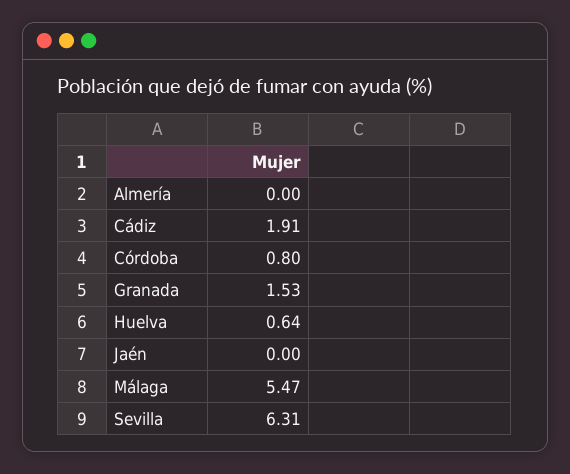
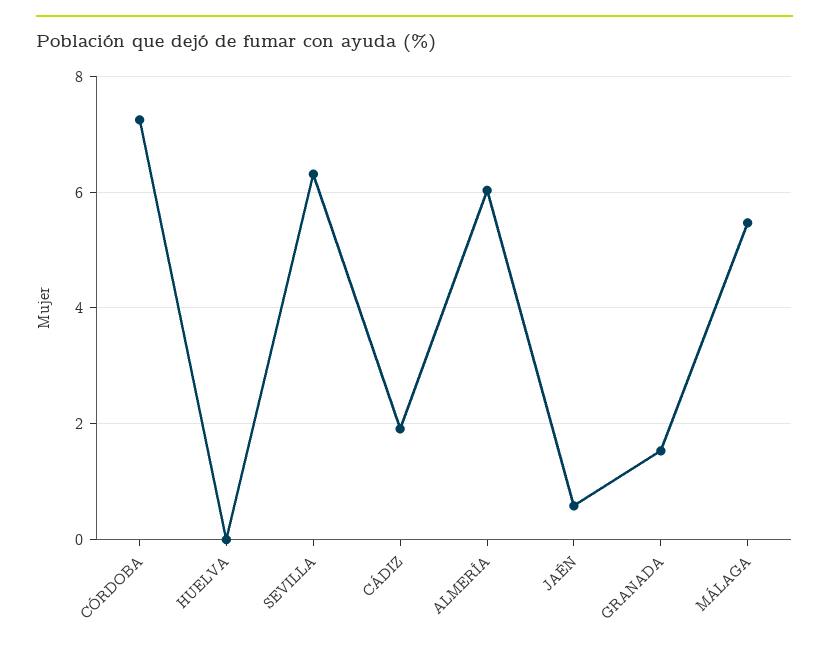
Almería: 0 -> 6
Córdoba: 0.8 -> 7.2
Huelva: 0.64 -> 0
Jaén: 0 -> 0.6

